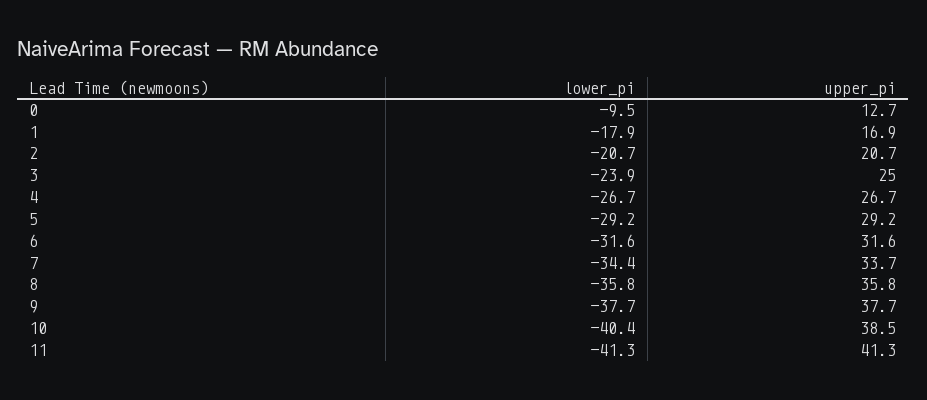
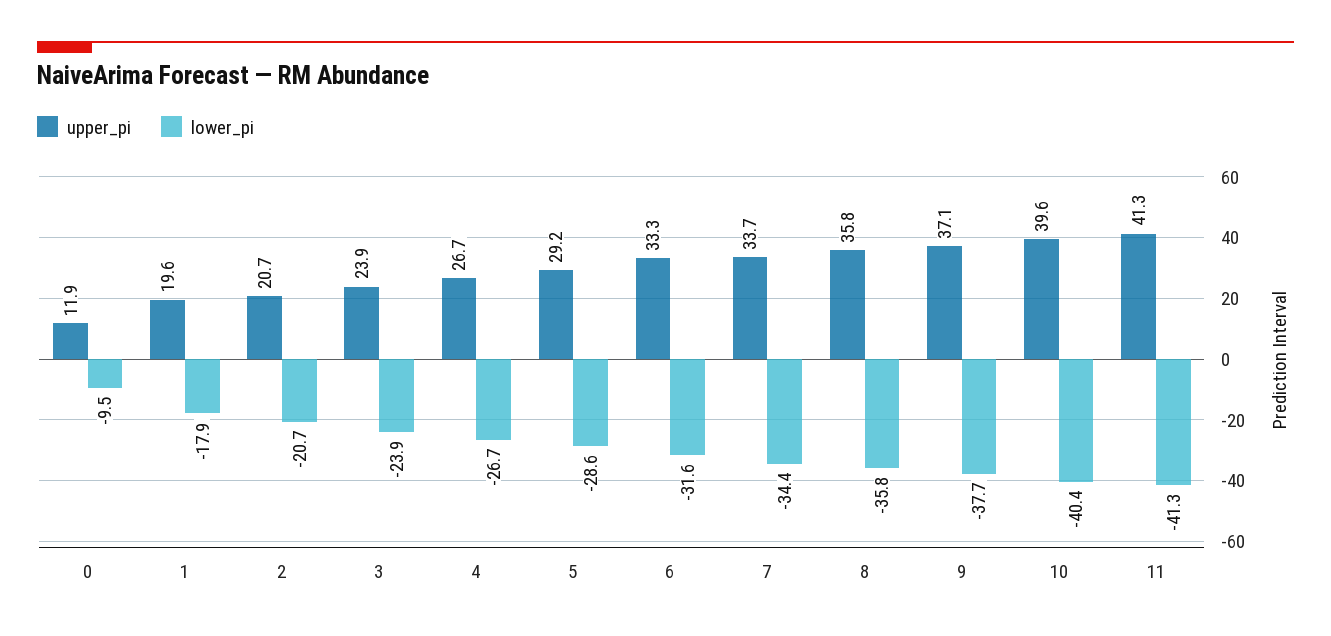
upper_pi, 0: 12.7 -> 11.9
upper_pi, 1: 16.9 -> 19.6
upper_pi, 3: 25 -> 23.9
lower_pi, 5: -29.2 -> -28.6
upper_pi, 6: 31.6 -> 33.3
upper_pi, 9: 37.7 -> 37.1
upper_pi, 10: 38.5 -> 39.6

